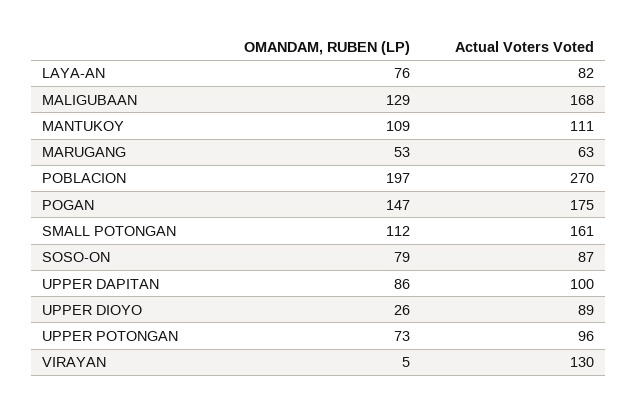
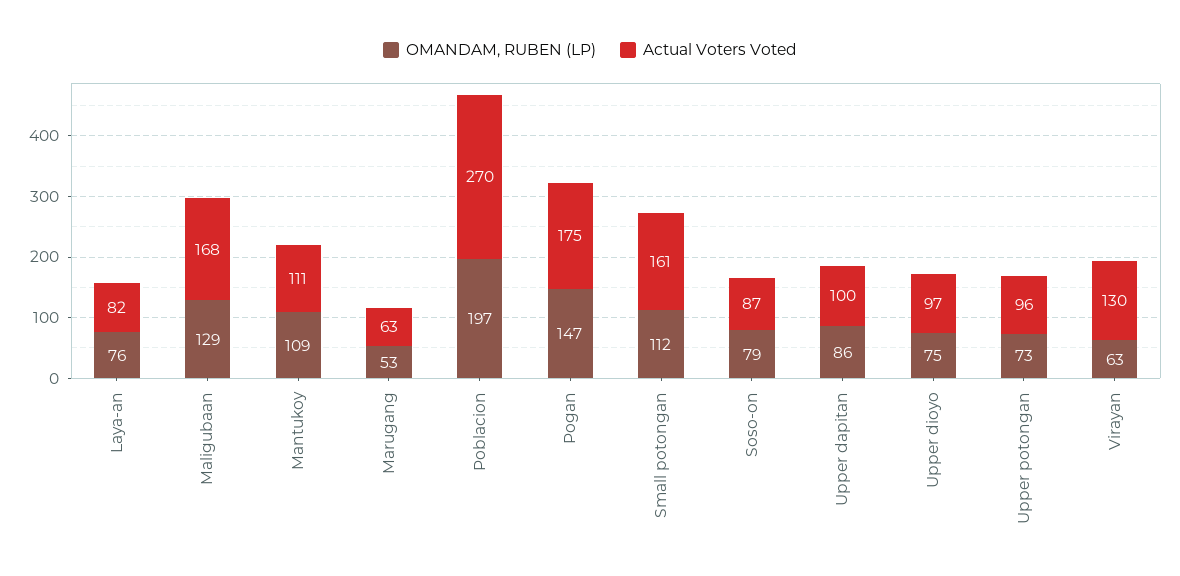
OMANDAM, RUBEN (LP), UPPER DIOYO: 26 -> 75
Actual Voters Voted, UPPER DIOYO: 89 -> 97
OMANDAM, RUBEN (LP), VIRAYAN: 5 -> 63

